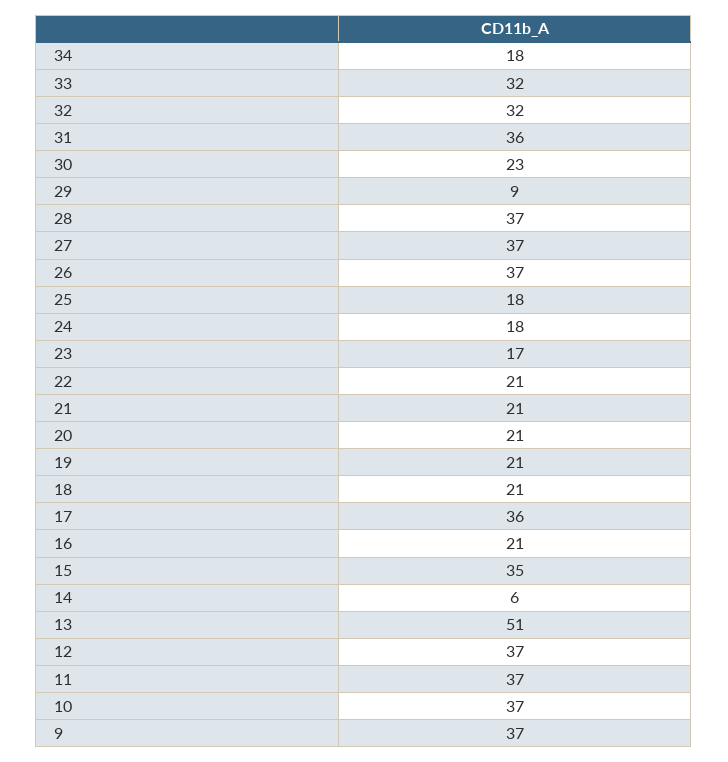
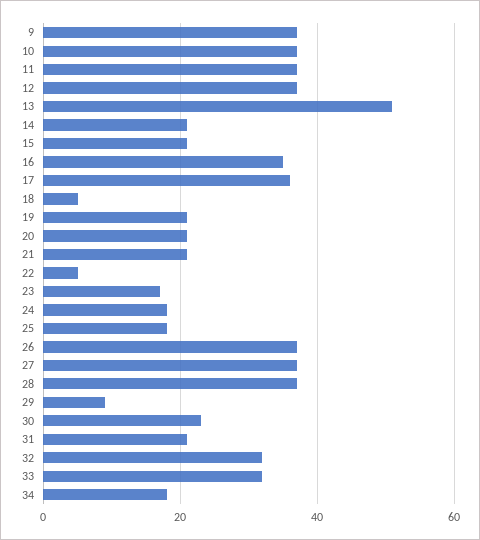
31: 36 -> 20
22: 21 -> 5
18: 21 -> 5
16: 21 -> 35
15: 35 -> 20
14: 6 -> 20

